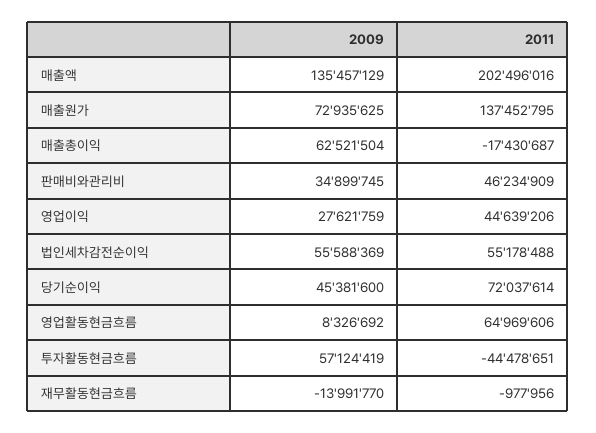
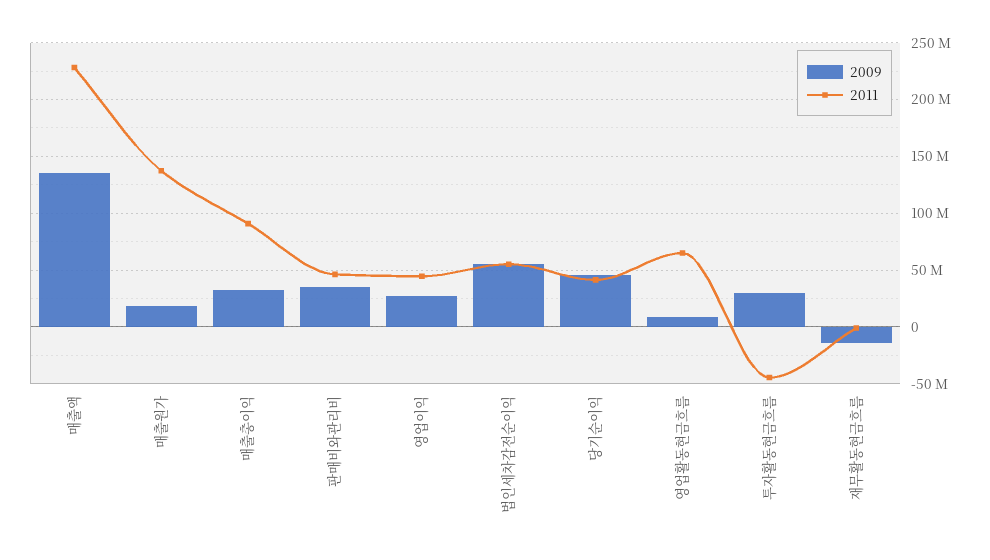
2011, 매출액: 202496016 -> 230000000
2009, 매출원가: 72935625 -> 20000000
2009, 매출총이익: 62521504 -> 30000000
2011, 매출총이익: -17430687 -> 90000000
2011, 당기순이익: 72037614 -> 40000000
2009, 투자활동현금흐름: 57124419 -> 30000000

